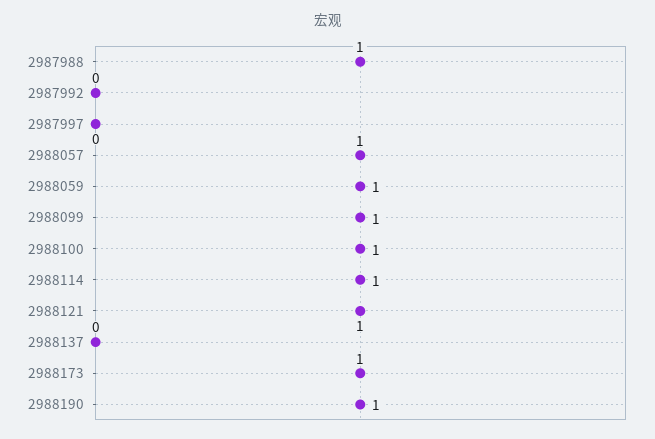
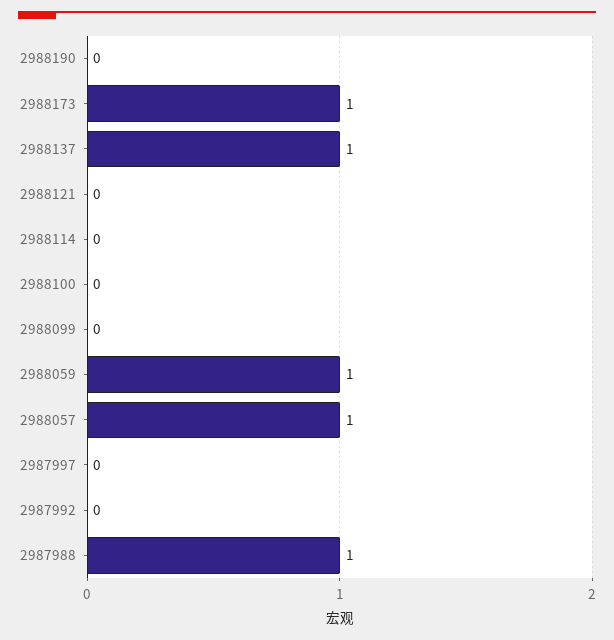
2988099: 1 -> 0
2988100: 1 -> 0
2988114: 1 -> 0
2988121: 1 -> 0
2988137: 0 -> 1
2988190: 1 -> 0

